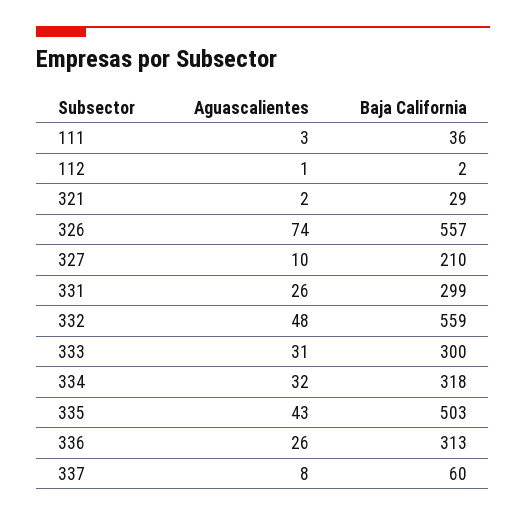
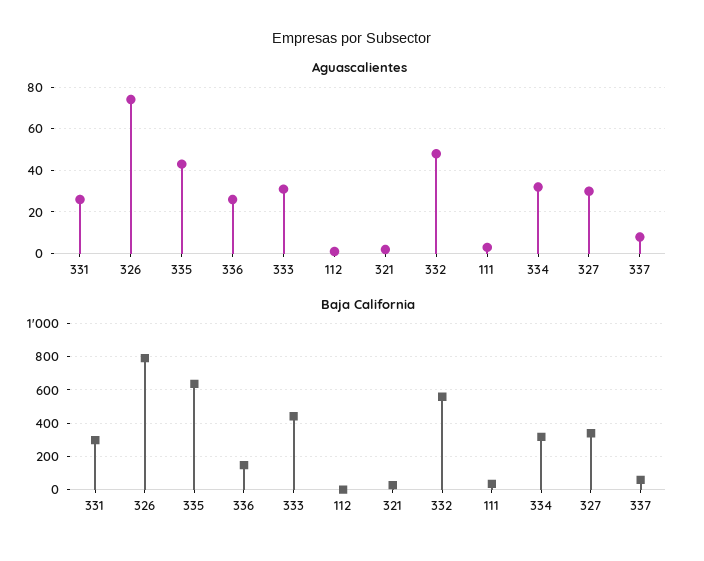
Baja California, 326: 557 -> 800
Aguascalientes, 327: 10 -> 30
Baja California, 327: 210 -> 350
Baja California, 333: 300 -> 450
Baja California, 335: 503 -> 650
Baja California, 336: 313 -> 150

